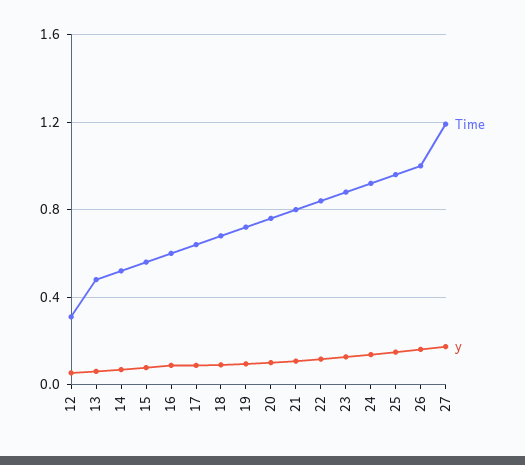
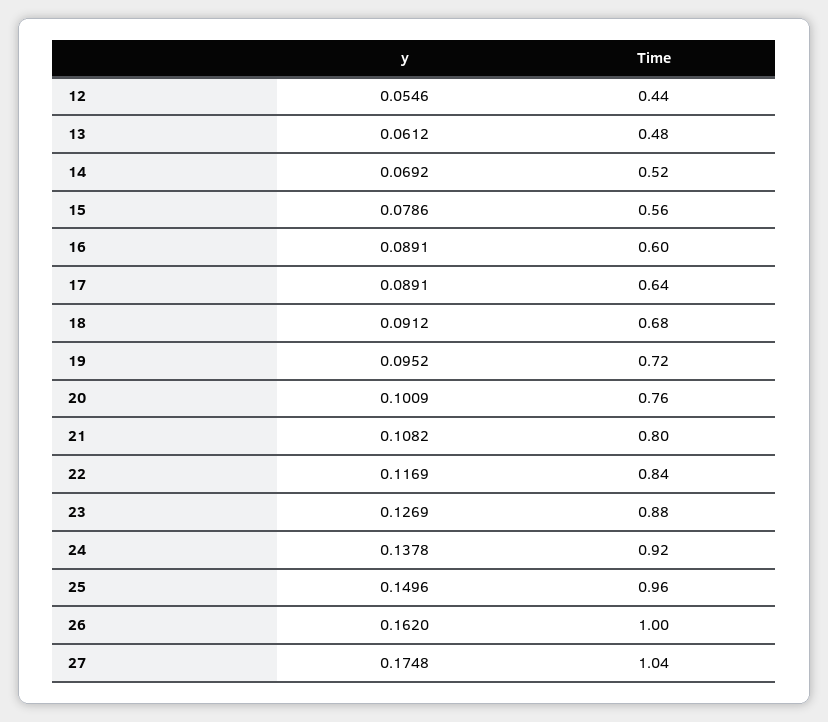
Time, 12: 0.3 -> 0.44
Time, 27: 1.2 -> 1.04

